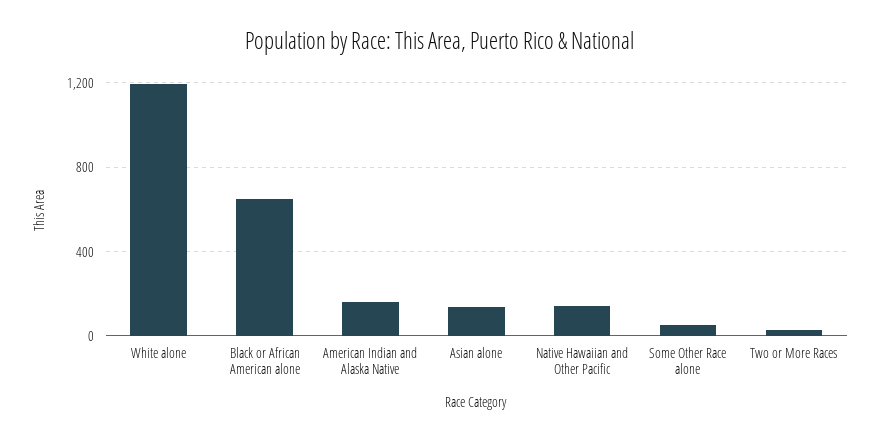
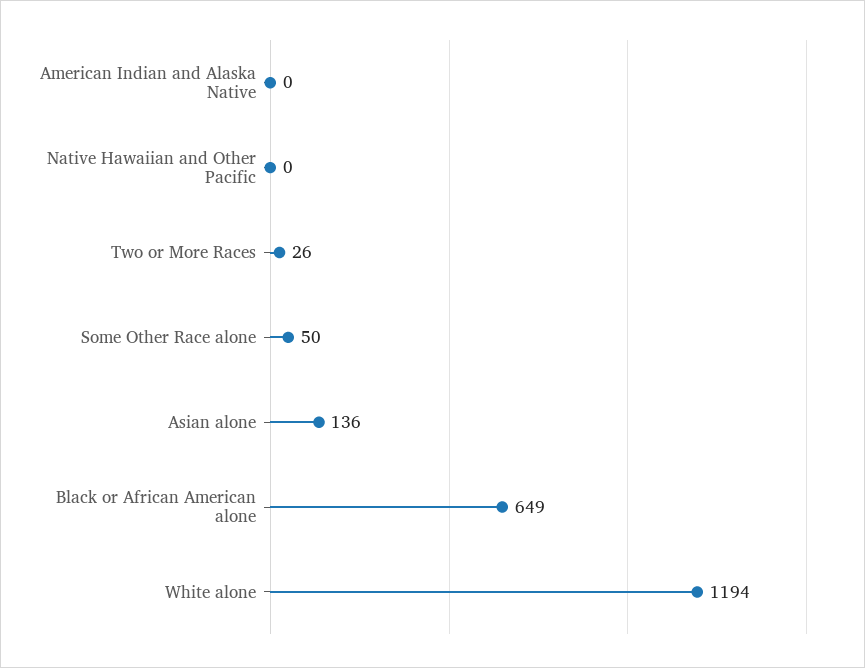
American Indian and Alaska Native: 150 -> 0
Native Hawaiian and Other Pacific: 150 -> 0

